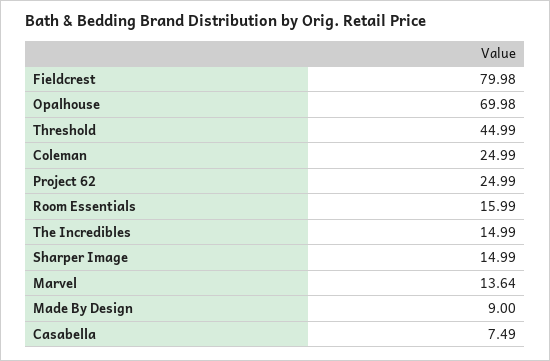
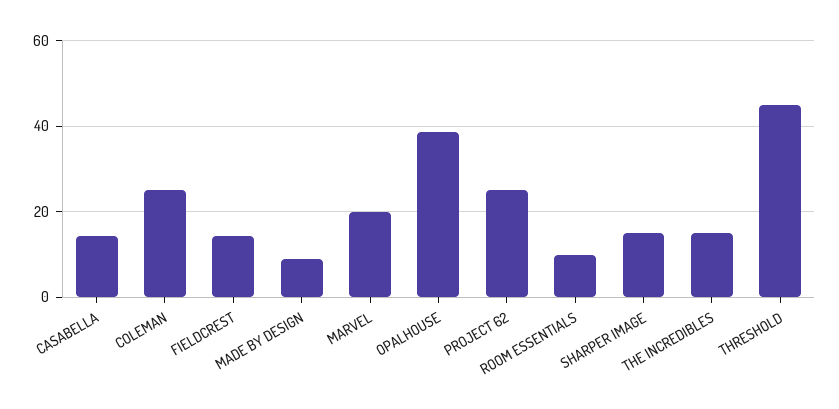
Fieldcrest: 79.98 -> 14
Opalhouse: 69.98 -> 38
Room Essentials: 15.99 -> 10
Marvel: 13.64 -> 20
Casabella: 7.49 -> 14

